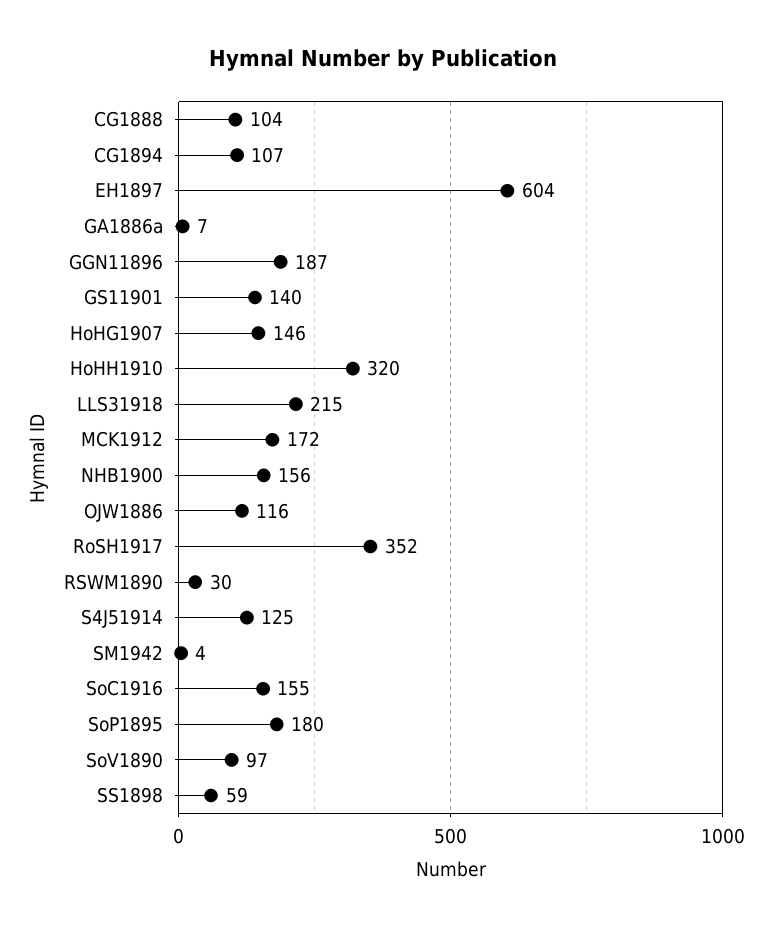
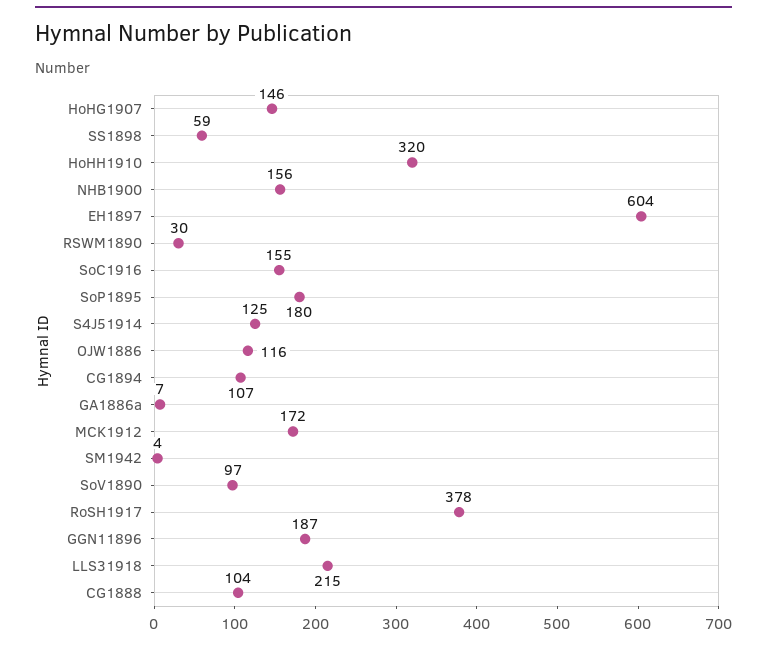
GS11901: 140 -> none
RoSH1917: 352 -> 378

